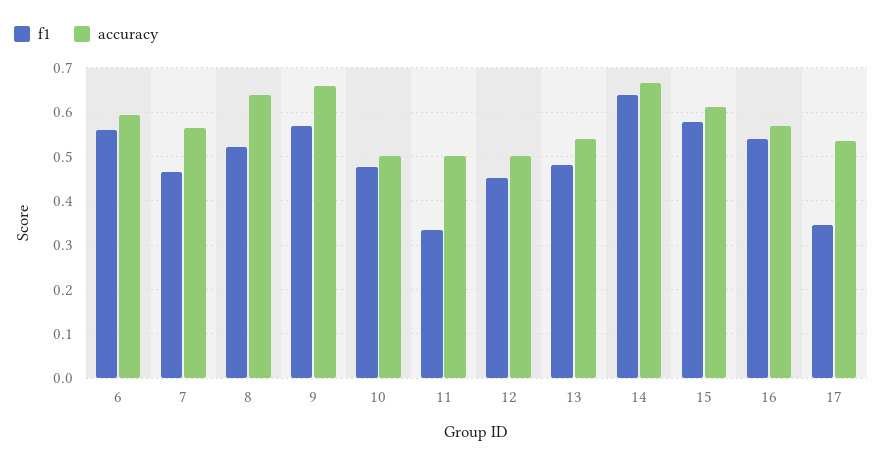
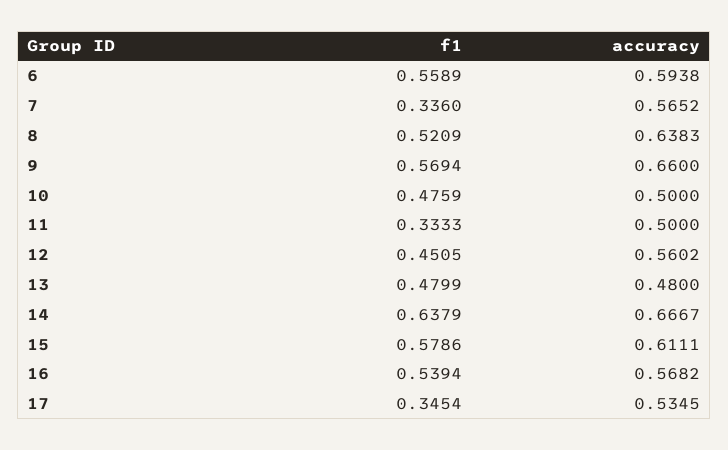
f1, 7: 0.46 -> 0.336
accuracy, 12: 0.5 -> 0.5602
accuracy, 13: 0.54 -> 0.48

